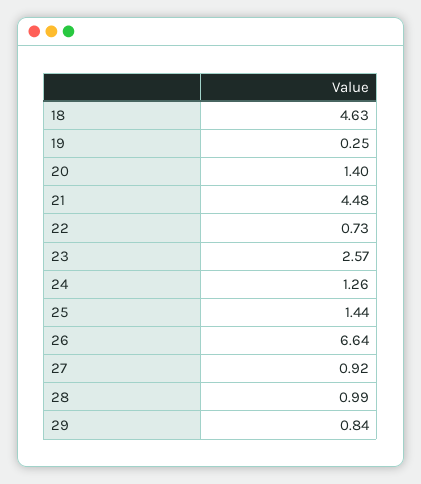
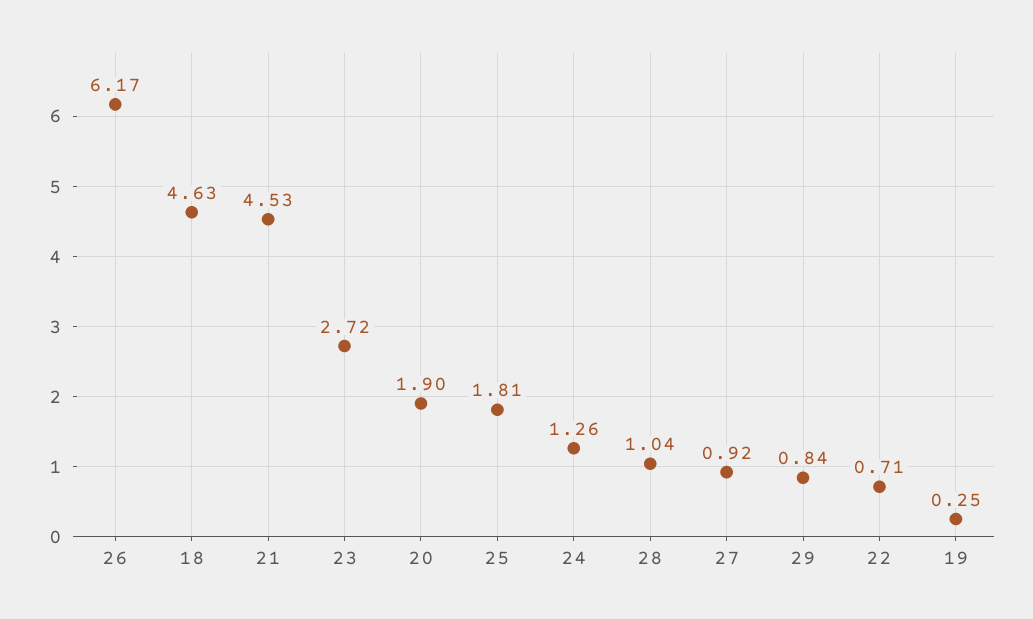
20: 1.4 -> 1.9
21: 4.48 -> 4.53
22: 0.73 -> 0.71
23: 2.57 -> 2.72
25: 1.44 -> 1.81
26: 6.64 -> 6.17
28: 0.99 -> 1.04

